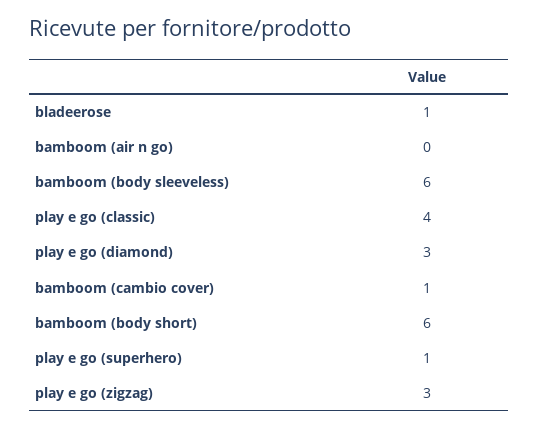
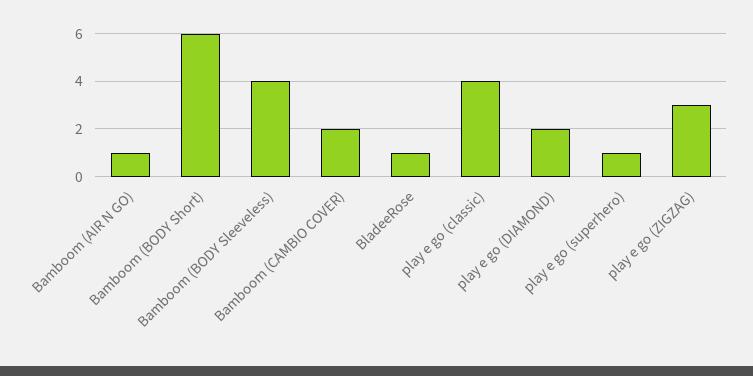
bamboom (air n go): 0 -> 1
bamboom (body sleeveless): 6 -> 4
play e go (diamond): 3 -> 2
bamboom (cambio cover): 1 -> 2

